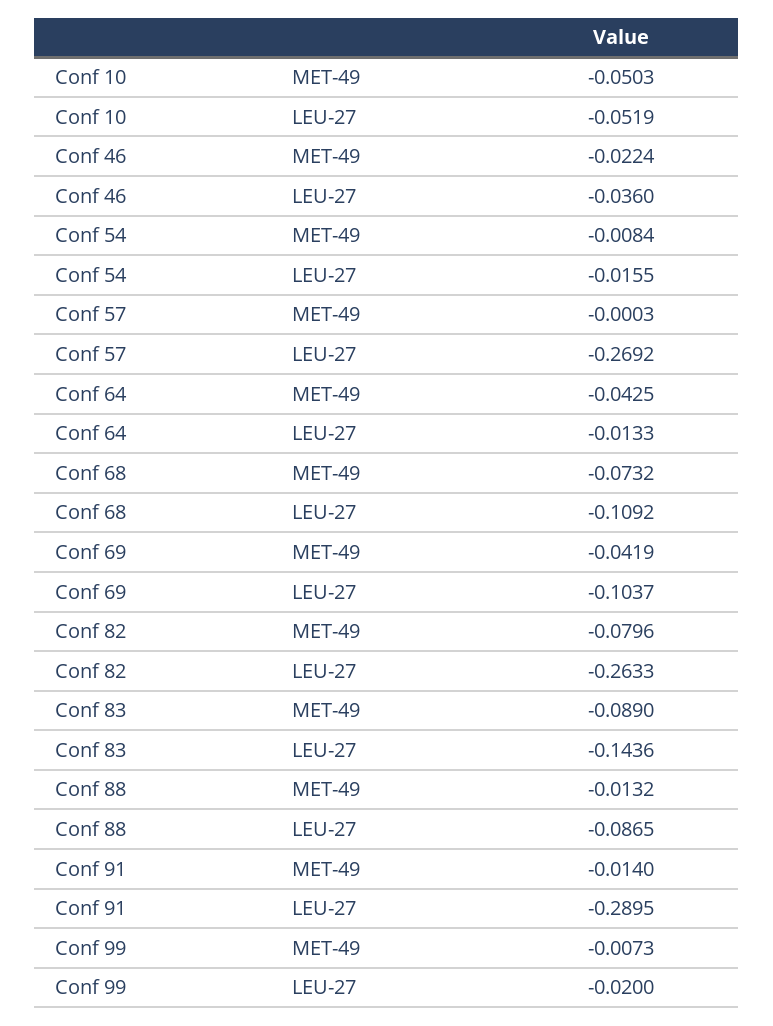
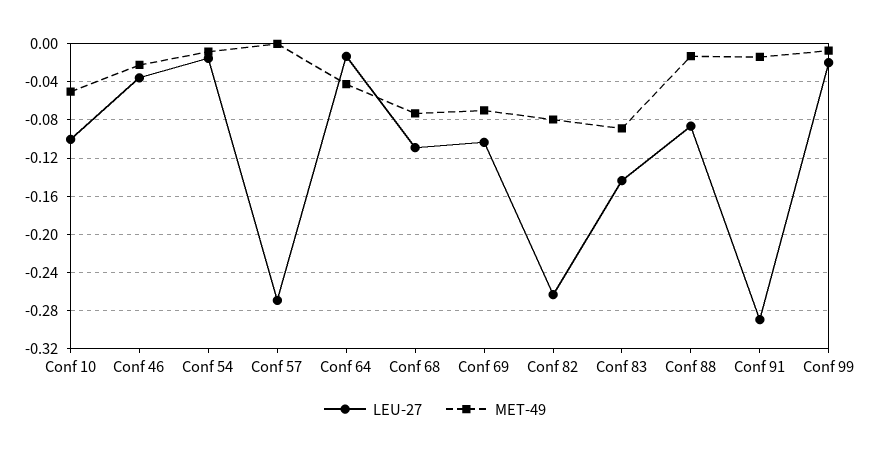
LEU-27, Conf 10: -0.0519 -> -0.1
MET-49, Conf 69: -0.0419 -> -0.07

